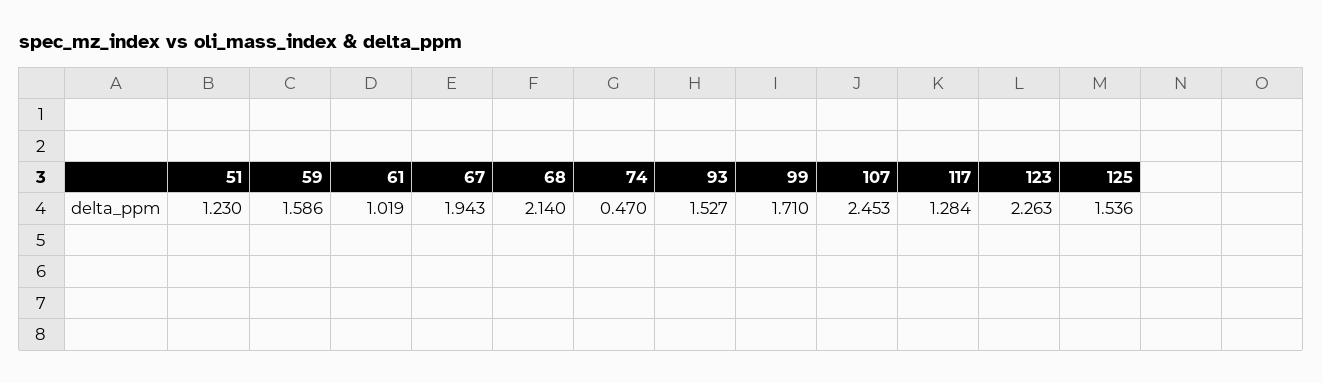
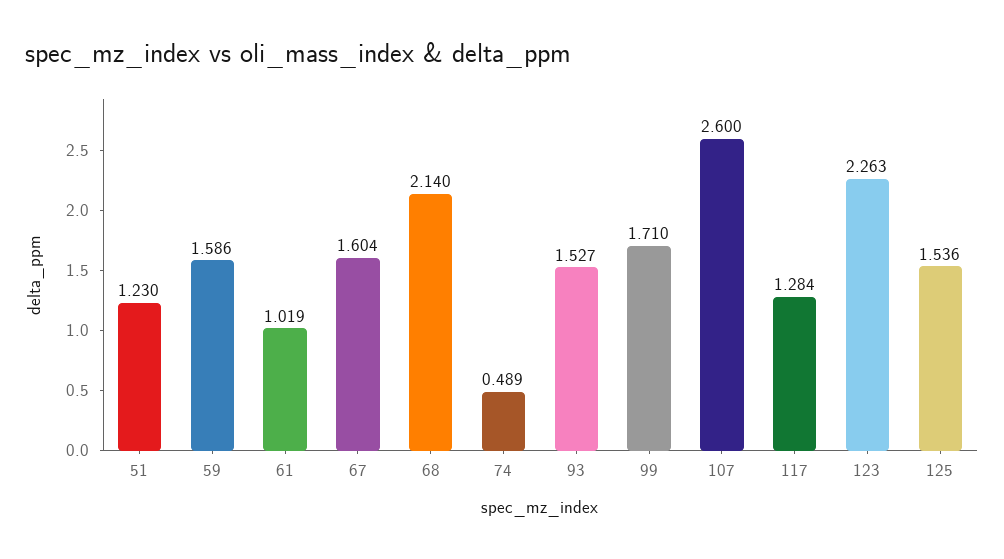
67: 1.943 -> 1.604
74: 0.47 -> 0.489
107: 2.453 -> 2.6

